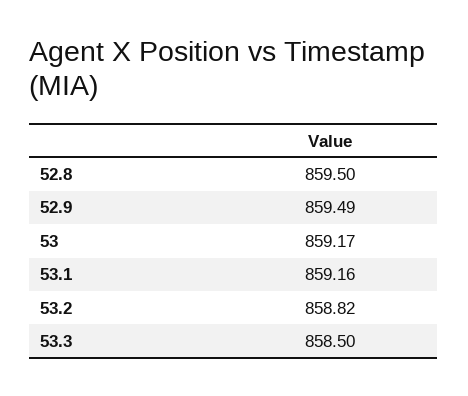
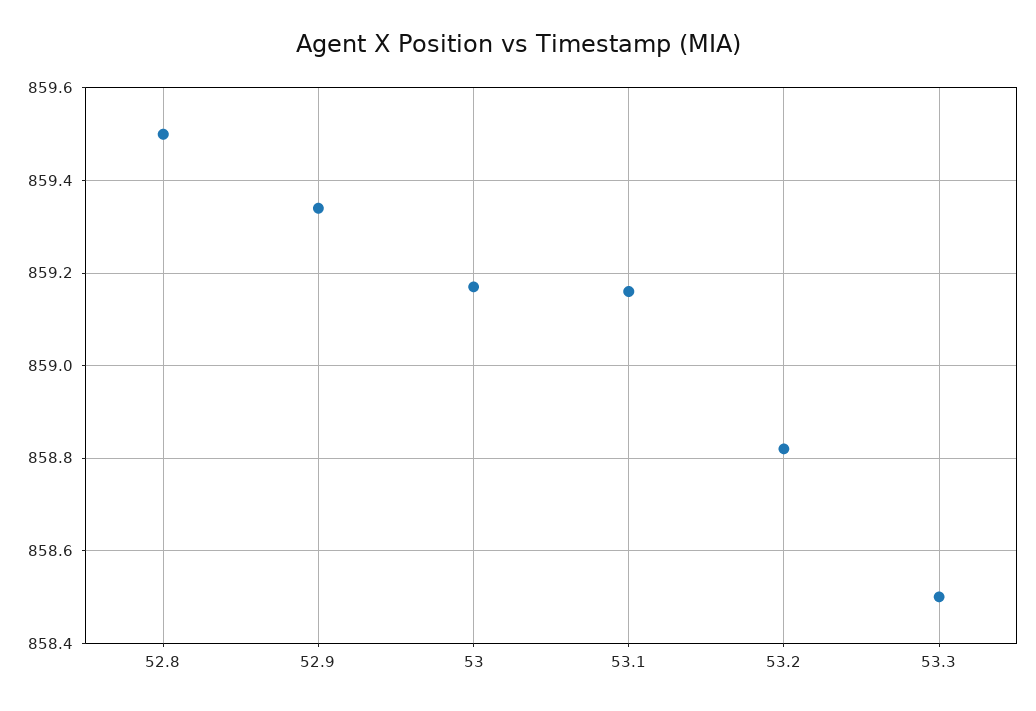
52.9: 859.49 -> 859.35

